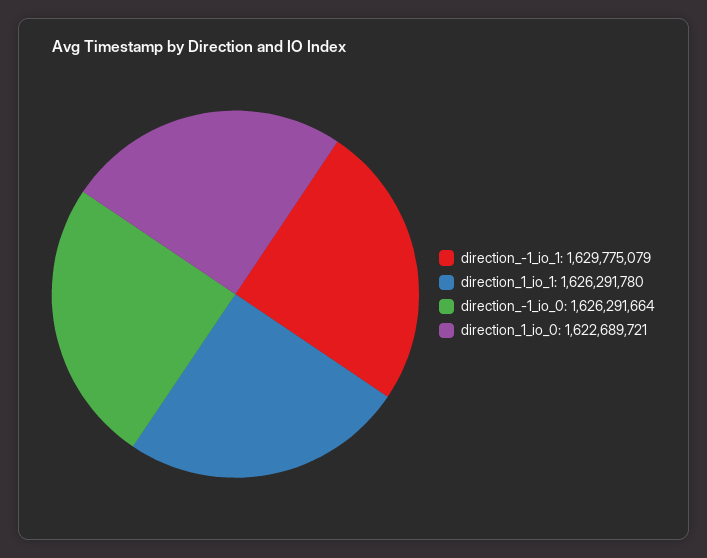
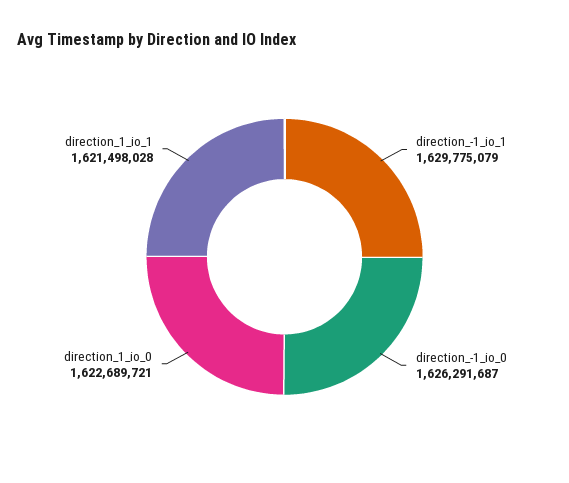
direction_1_io_1: 1626291780 -> 1621498028
direction_-1_io_0: 1626291664 -> 1626291687

